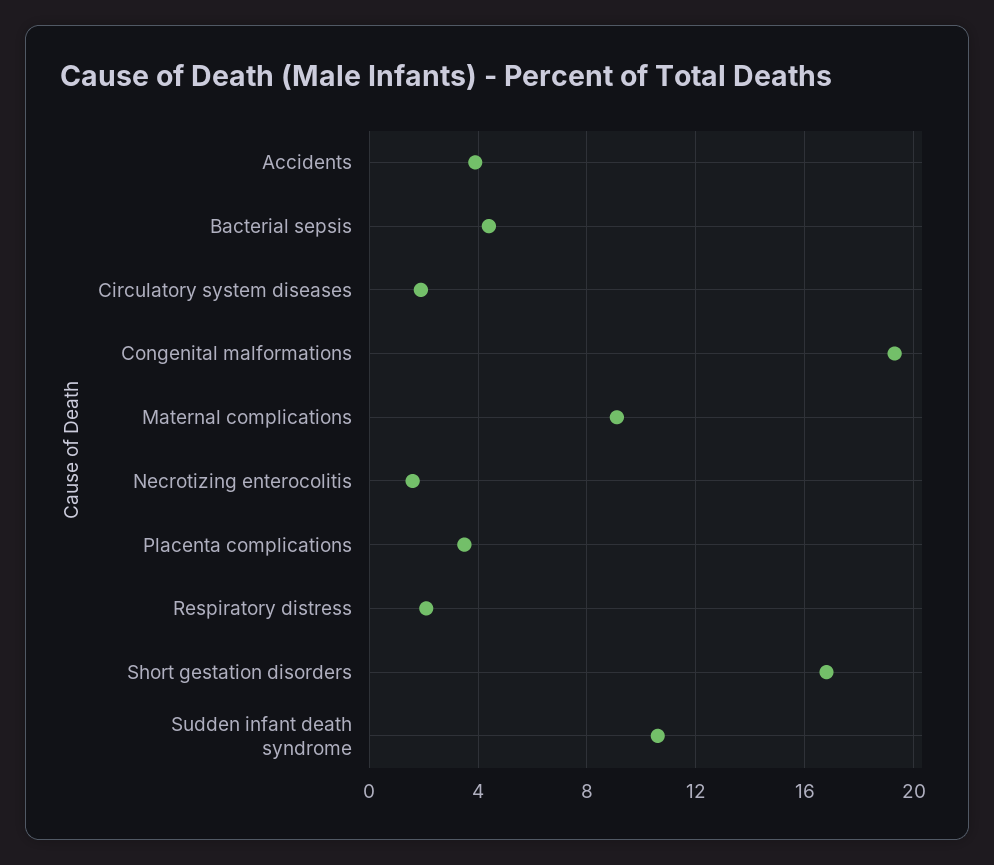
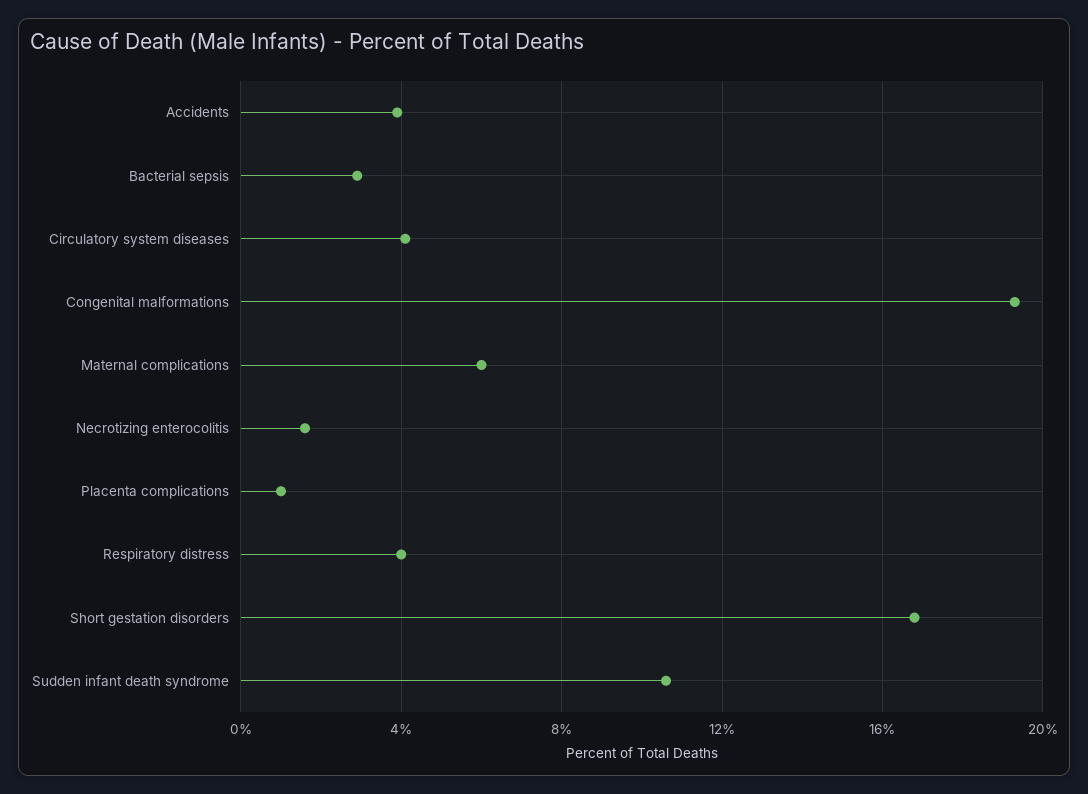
Bacterial sepsis: 4.5 -> 3
Circulatory system diseases: 2 -> 4
Maternal complications: 9 -> 6
Placenta complications: 3.5 -> 1
Respiratory distress: 2 -> 4

